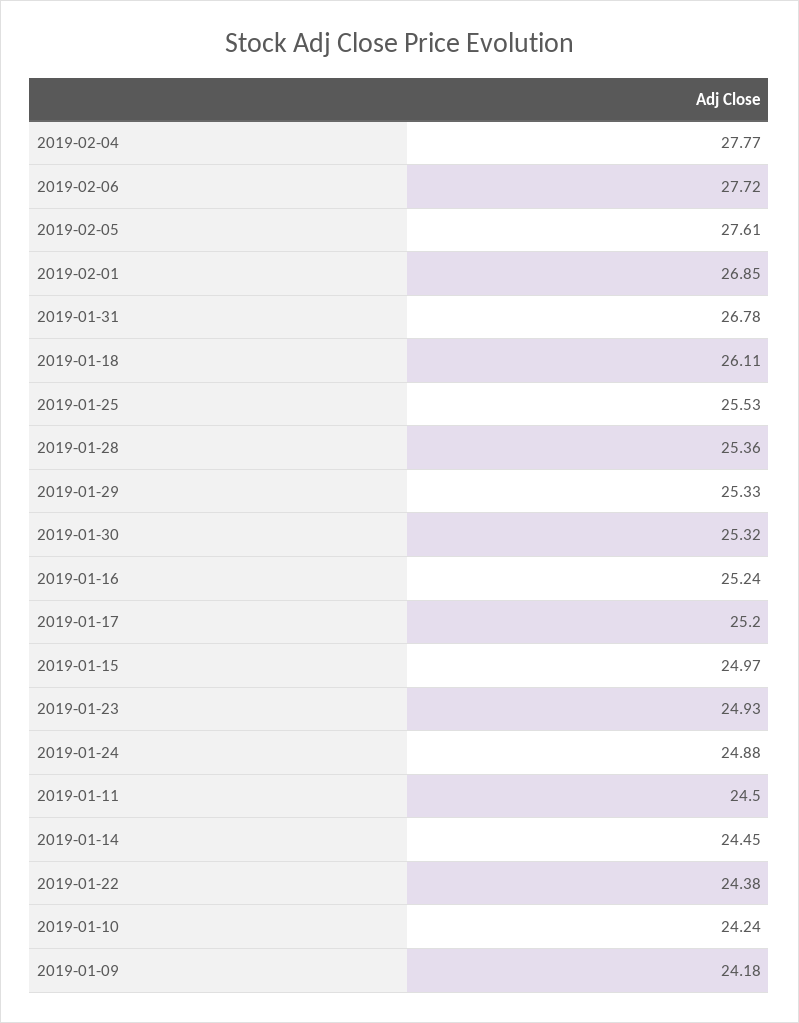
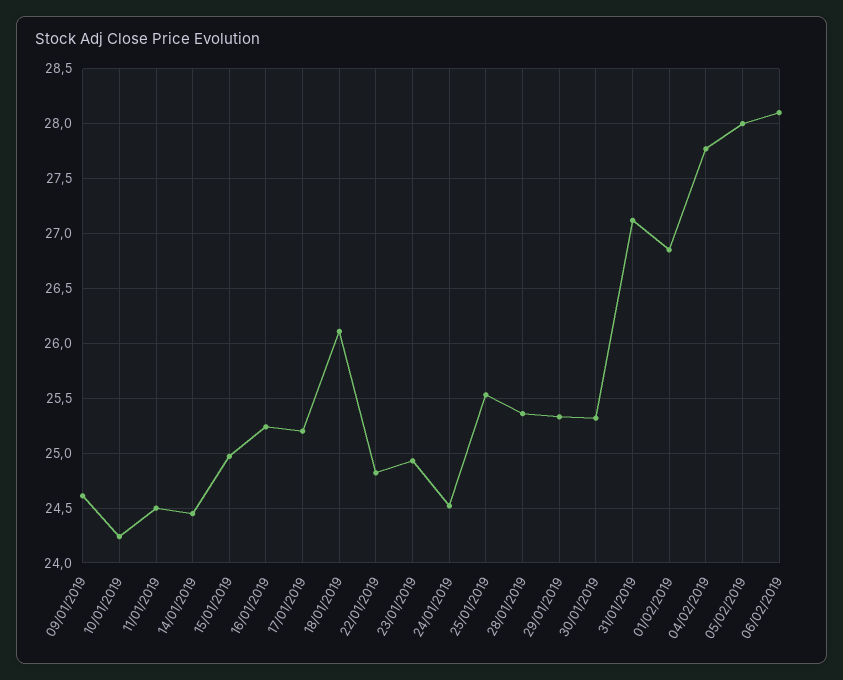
2019-02-06: 27.72 -> 28.1
2019-02-05: 27.61 -> 28
2019-01-31: 26.78 -> 27.1
2019-01-24: 24.88 -> 24.5
2019-01-22: 24.38 -> 24.8
2019-01-09: 24.18 -> 24.6

